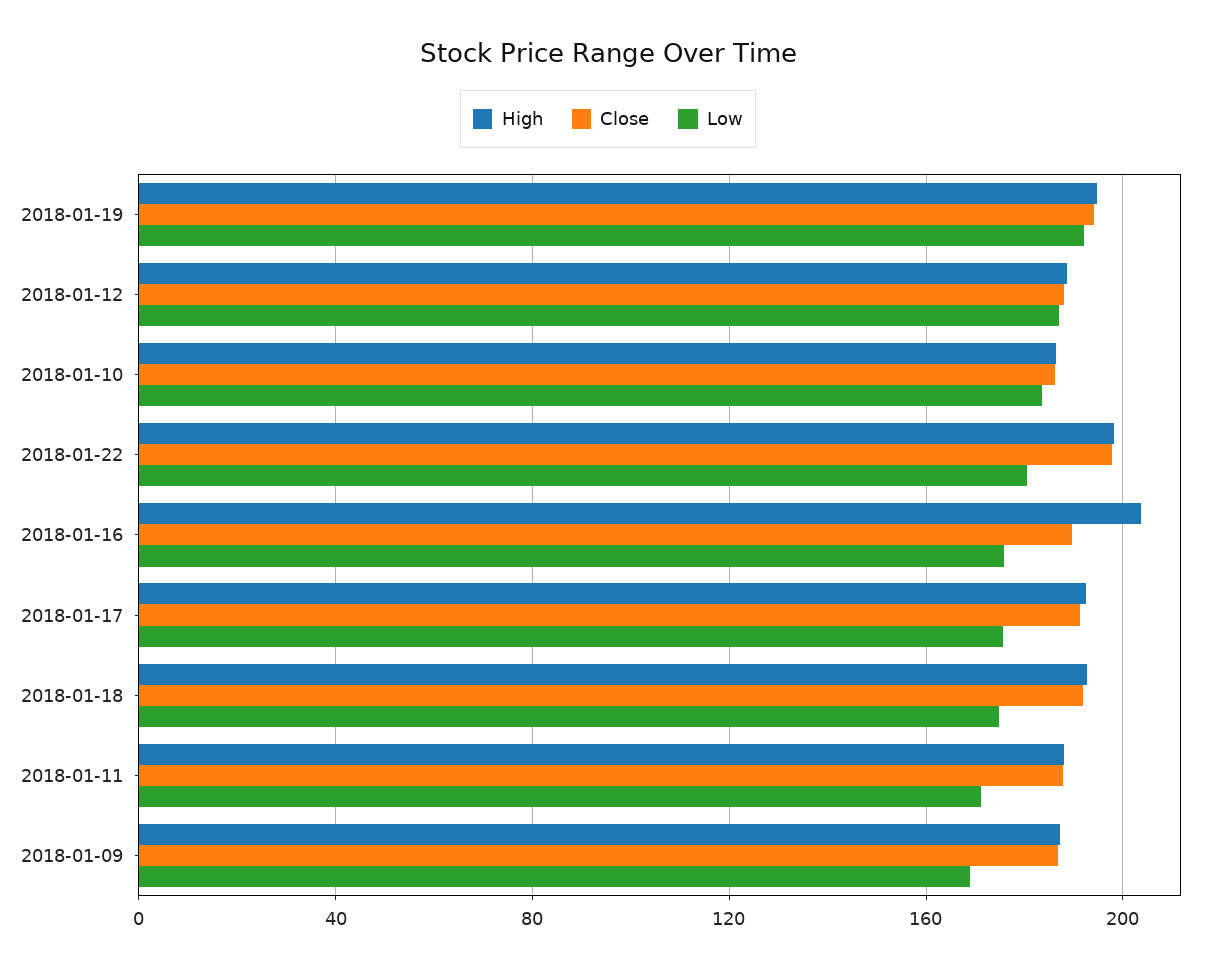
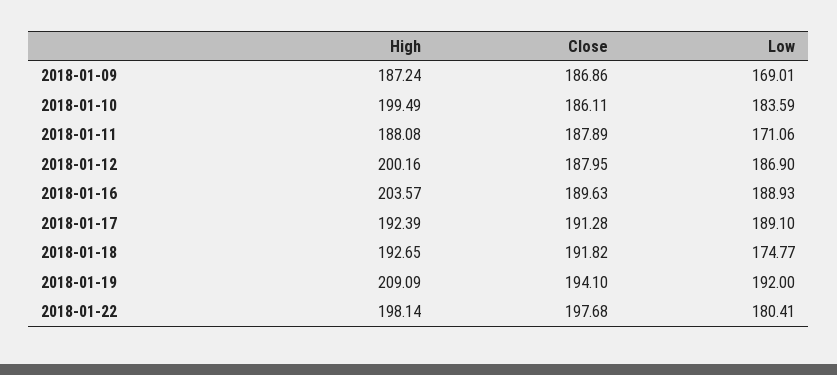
High, 2018-01-19: 195 -> 209.09
High, 2018-01-12: 190 -> 200.16
High, 2018-01-10: 185 -> 199.49
Low, 2018-01-16: 175 -> 188.93
Low, 2018-01-17: 175 -> 189.1

